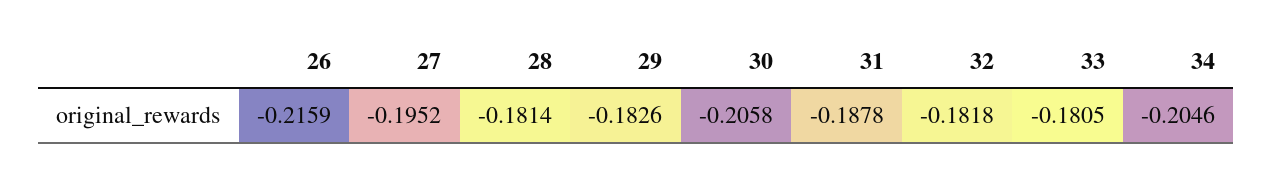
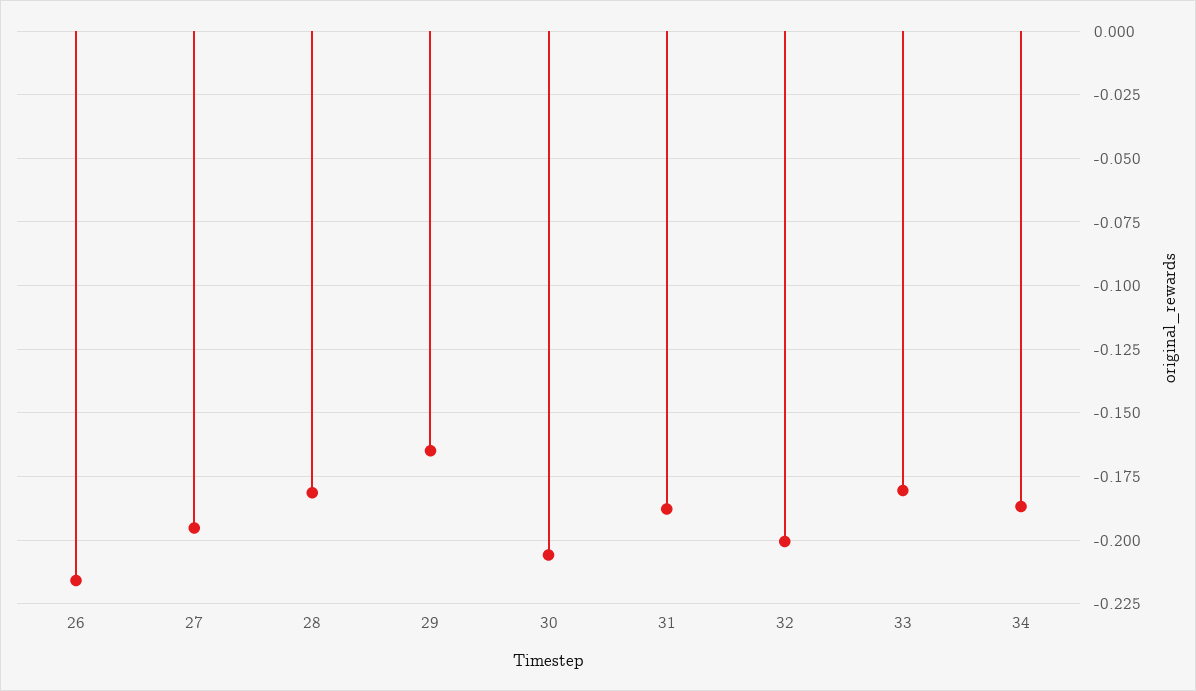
29: -0.1826 -> -0.165
32: -0.1818 -> -0.2
34: -0.2046 -> -0.1875

